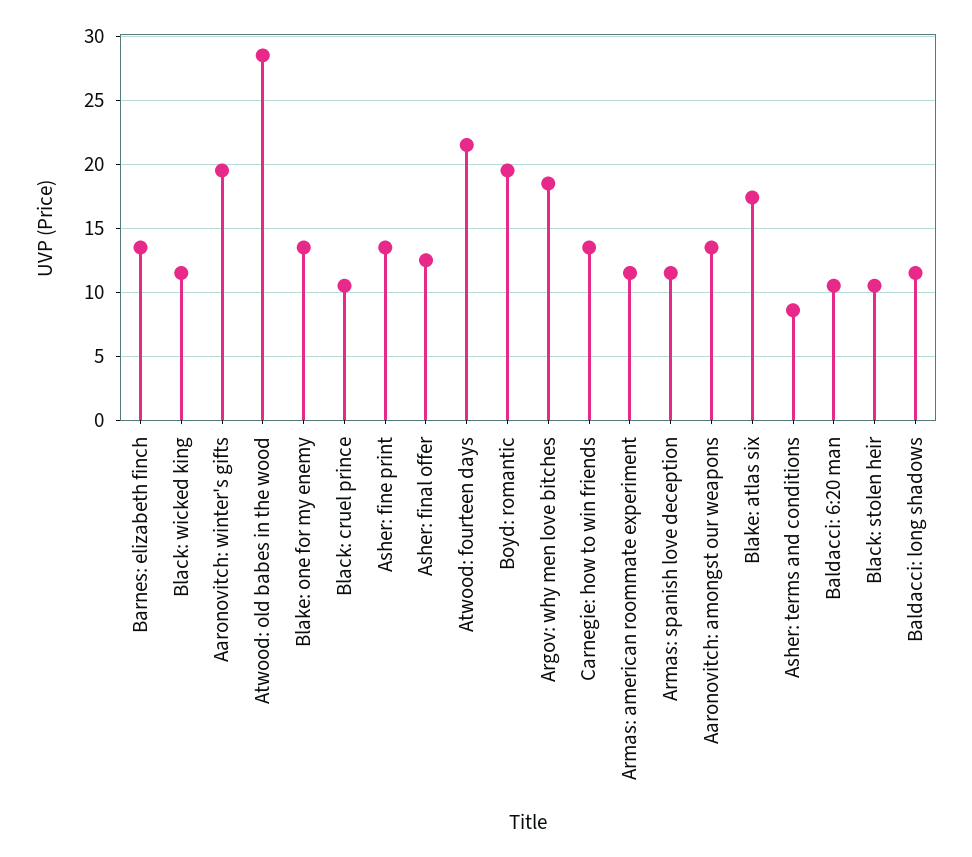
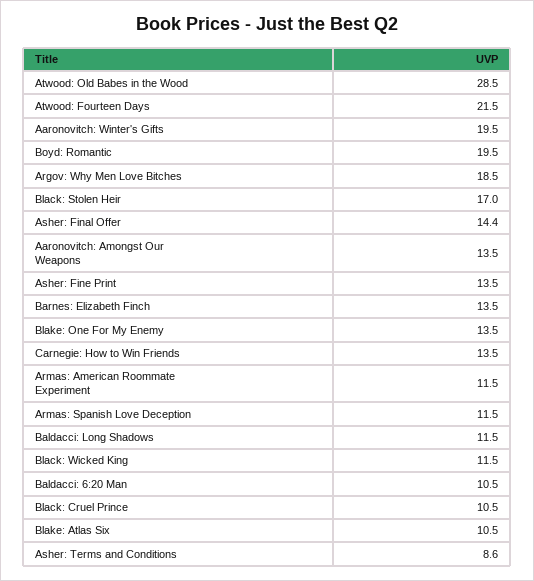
Asher: final offer: 12.5 -> 14.4
Blake: atlas six: 17.5 -> 10.5
Black: stolen heir: 10.5 -> 17

